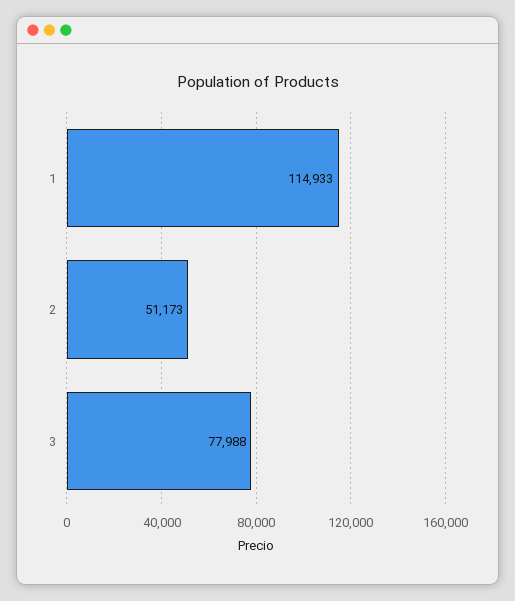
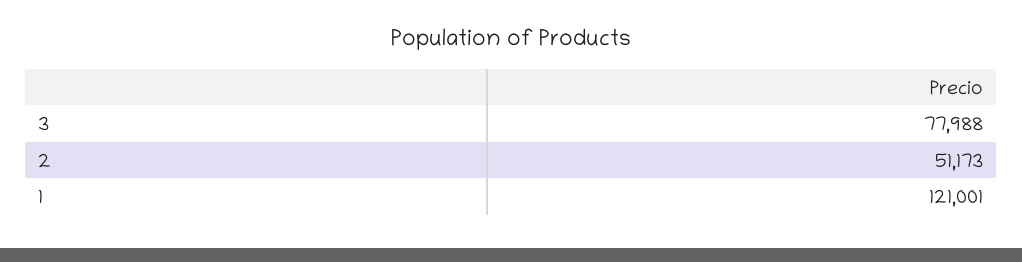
1: 114933 -> 121001

